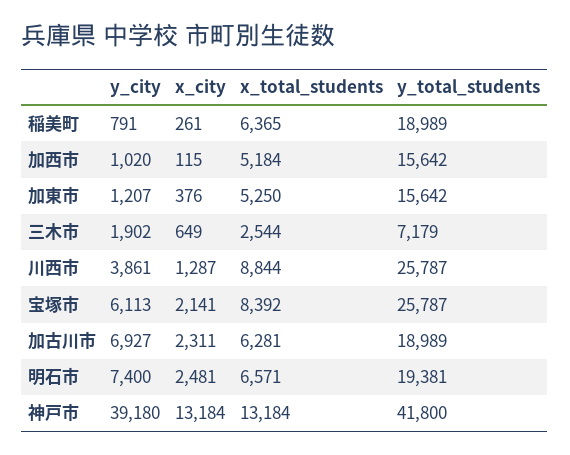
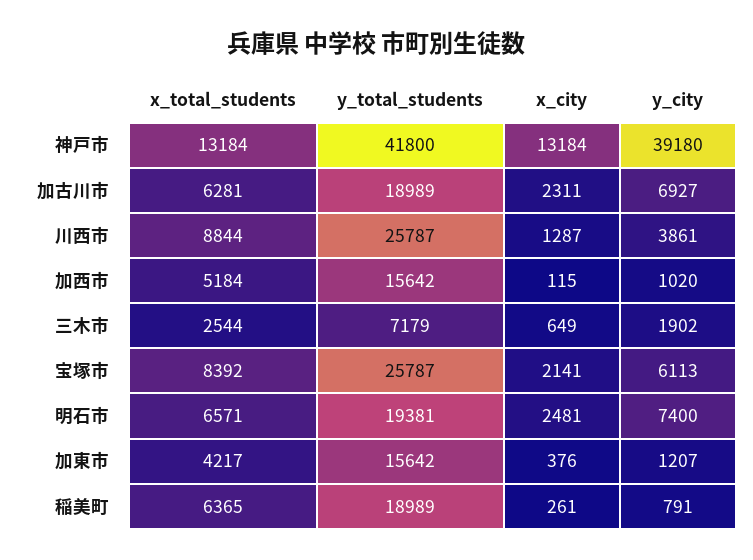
x_total_students, 加東市: 5250 -> 4217

